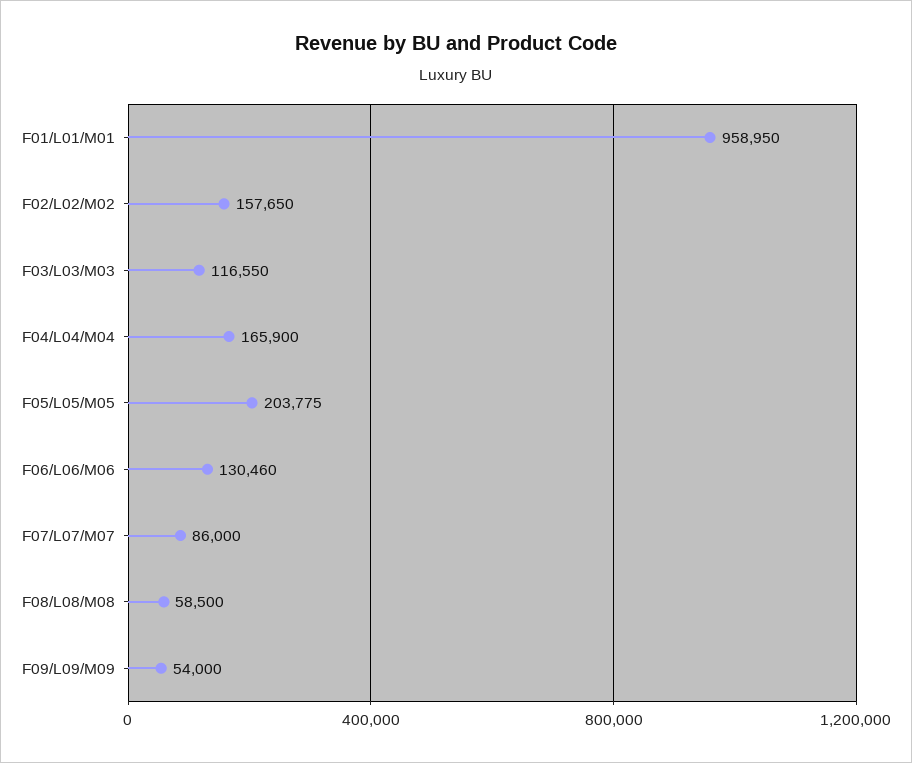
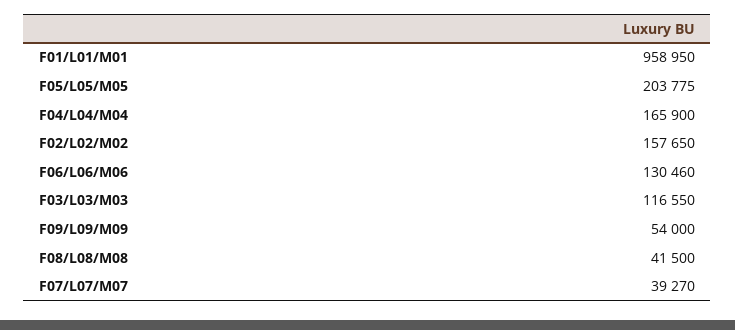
F07/L07/M07: 86000 -> 39270
F08/L08/M08: 58500 -> 41500

